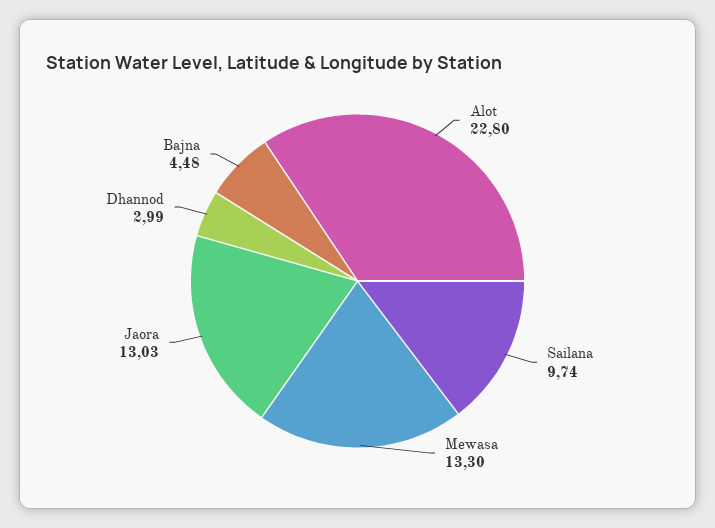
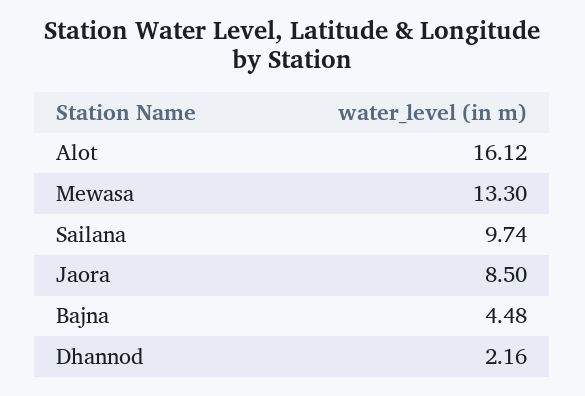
Alot: 22.8 -> 16.12
Jaora: 13.03 -> 8.5
Dhannod: 2.99 -> 2.16

